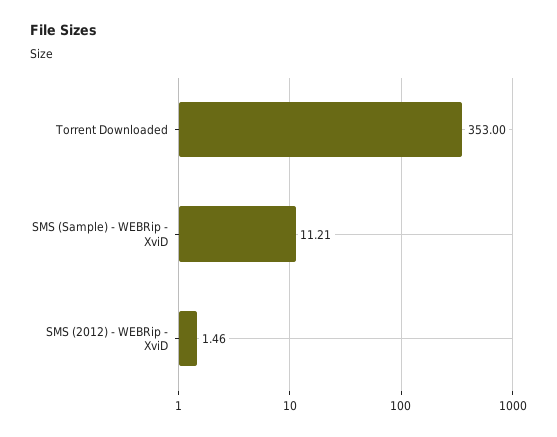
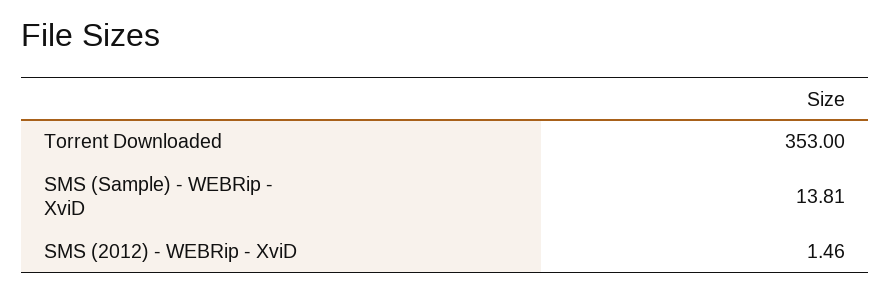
SMS (Sample) - WEBRip - XviD: 11.21 -> 13.81

